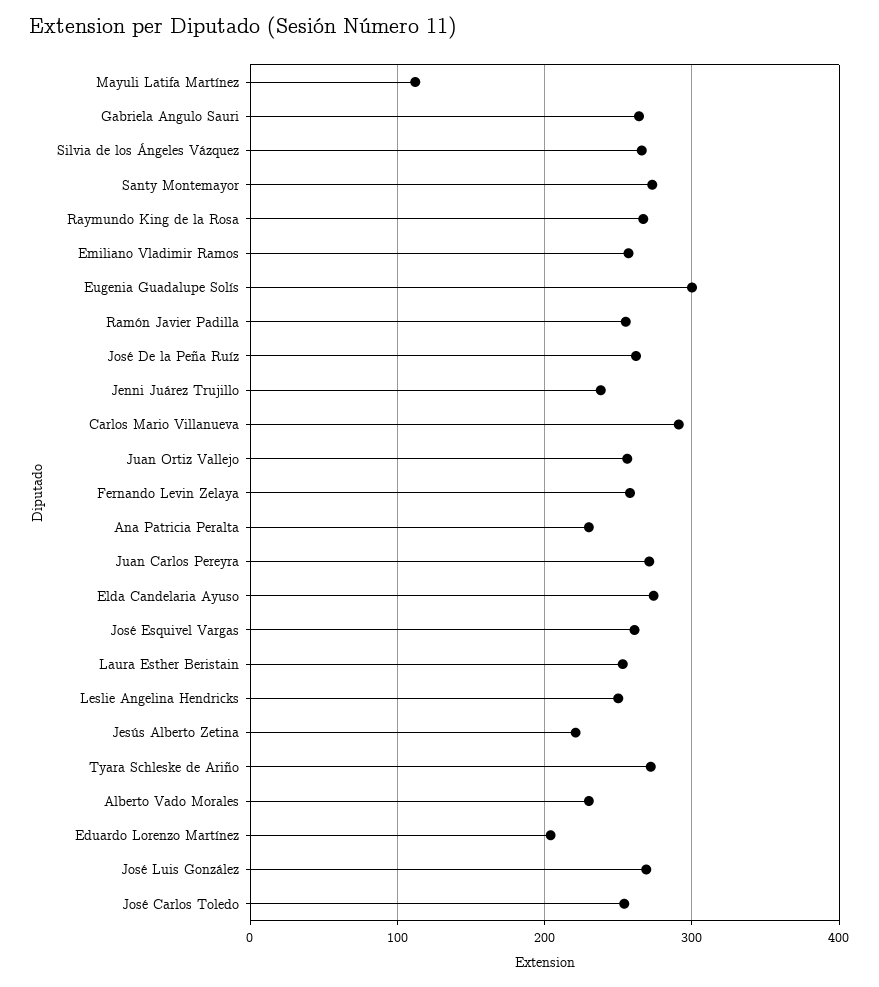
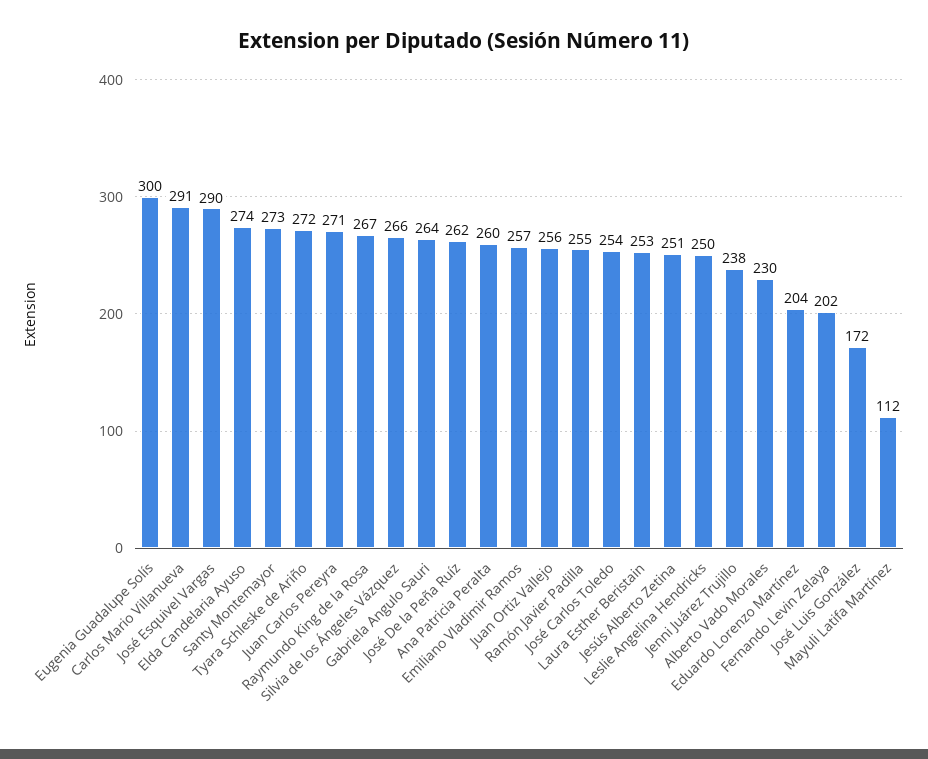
Fernando Levin Zelaya: 260 -> 202
Ana Patricia Peralta: 230 -> 260
José Esquivel Vargas: 260 -> 290
Jesús Alberto Zetina: 220 -> 251
José Luis González: 270 -> 172

